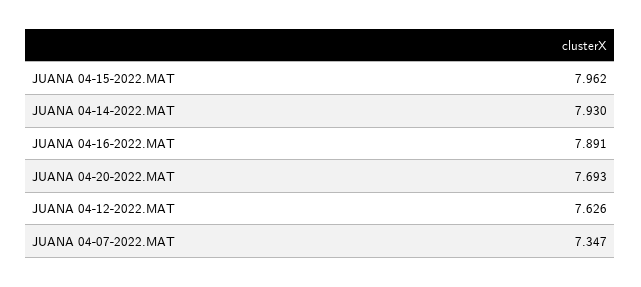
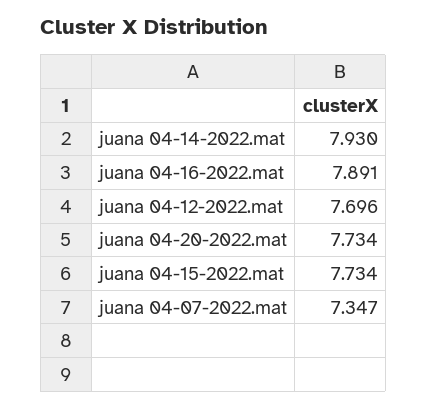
JUANA 04-15-2022.MAT: 7.962 -> 7.734
JUANA 04-20-2022.MAT: 7.693 -> 7.734
JUANA 04-12-2022.MAT: 7.626 -> 7.696

